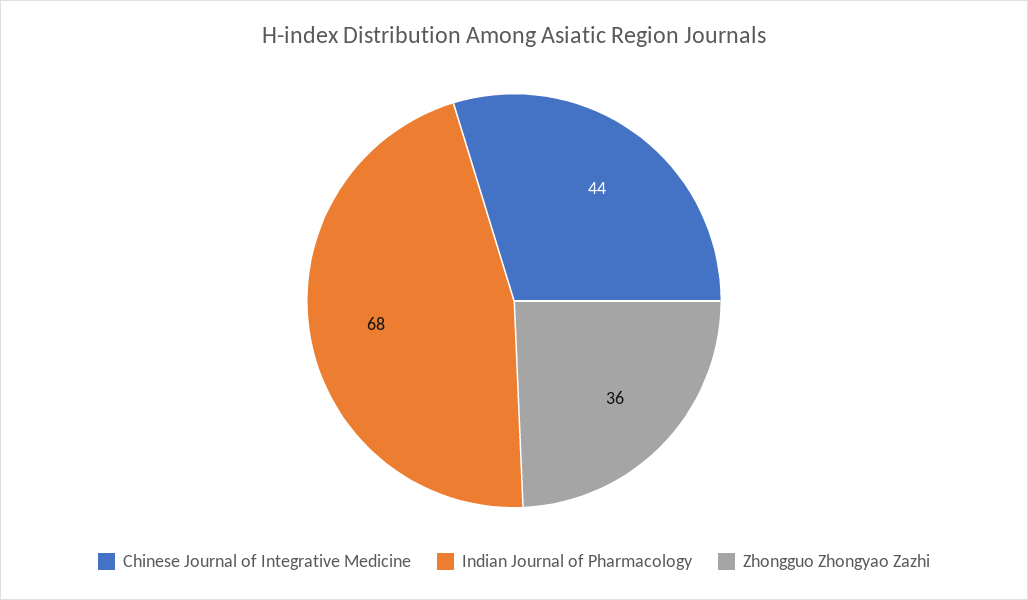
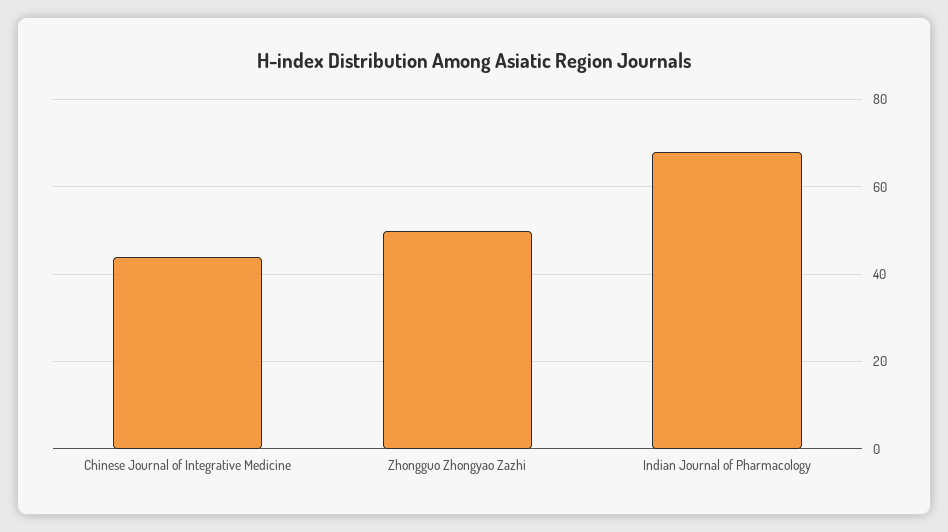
Zhongguo Zhongyao Zazhi: 36 -> 50

